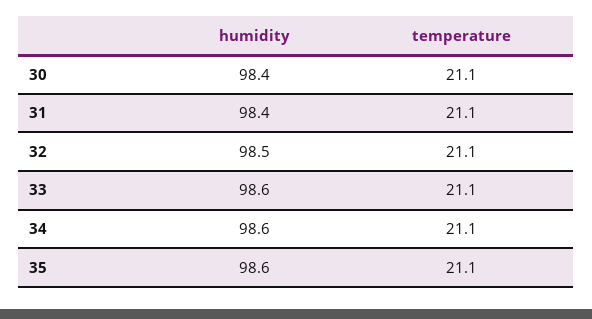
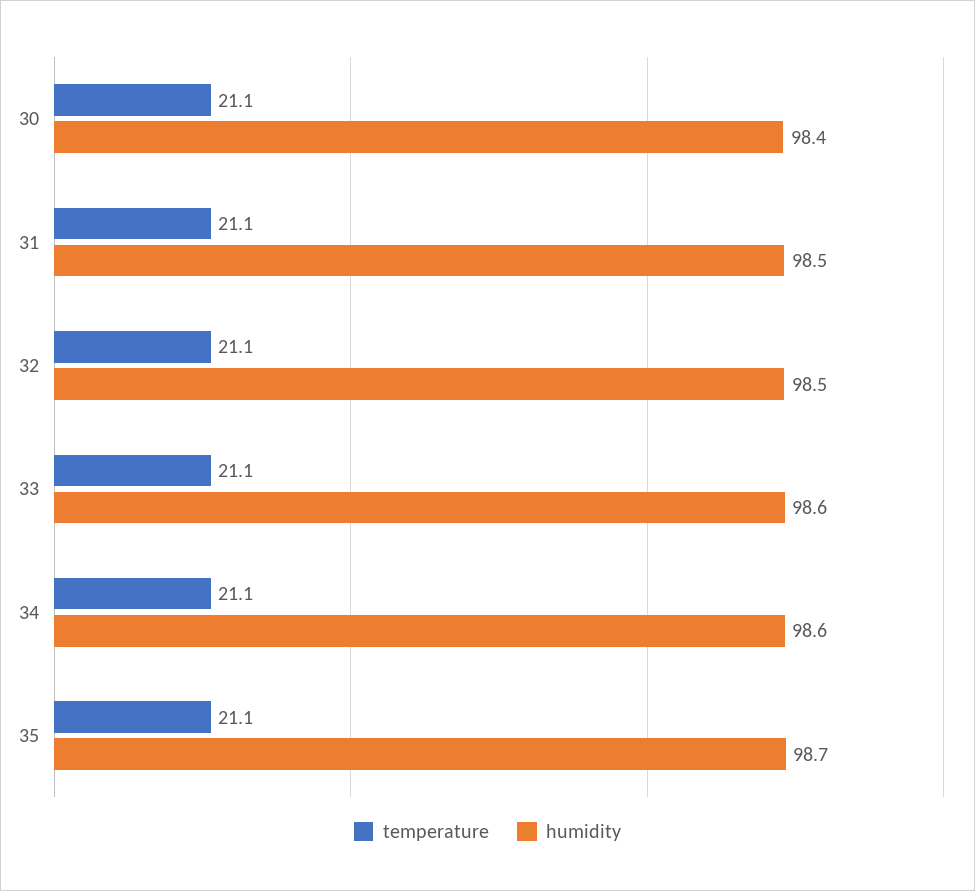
humidity, 31: 98.4 -> 98.5
humidity, 35: 98.6 -> 98.7

